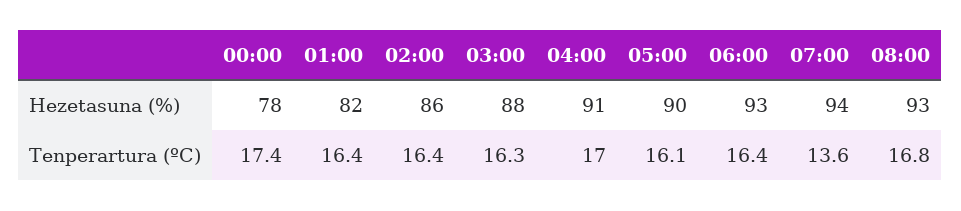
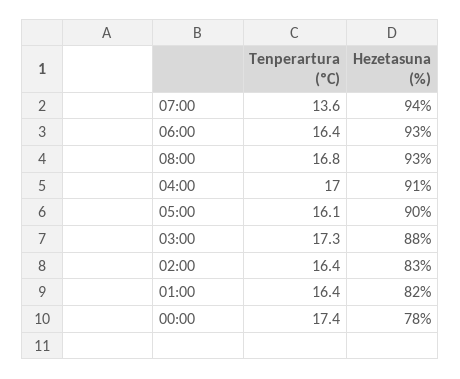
02:00, Hezetasuna (%): 86 -> 83
03:00, Tenperartura (ºC): 16.3 -> 17.3

